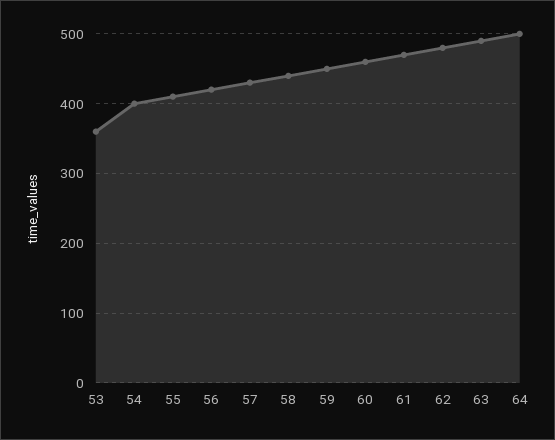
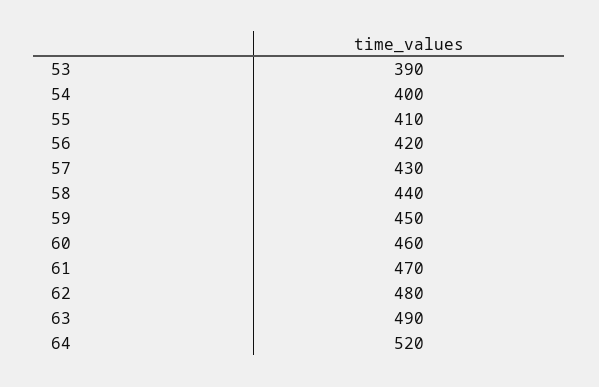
53: 360 -> 390
64: 500 -> 520

